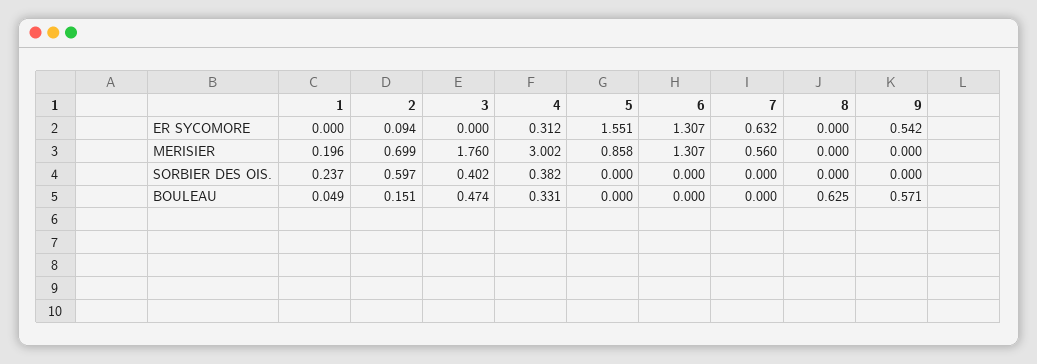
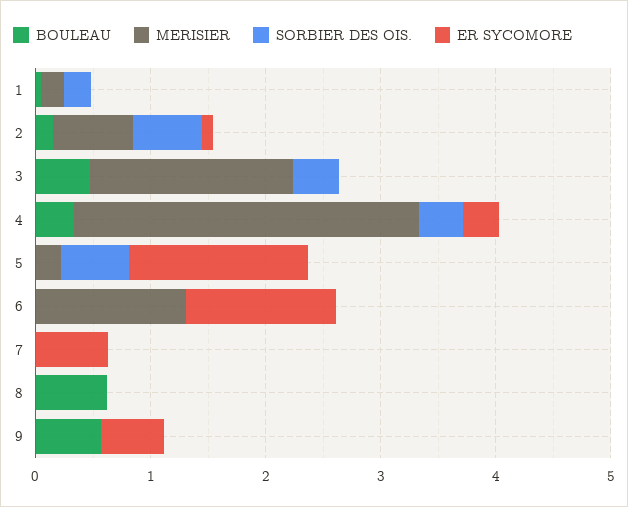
MERISIER, 5: 0.858 -> 0.2
MERISIER, 7: 0.56 -> 0
SORBIER DES OIS., 5: 0 -> 0.6

